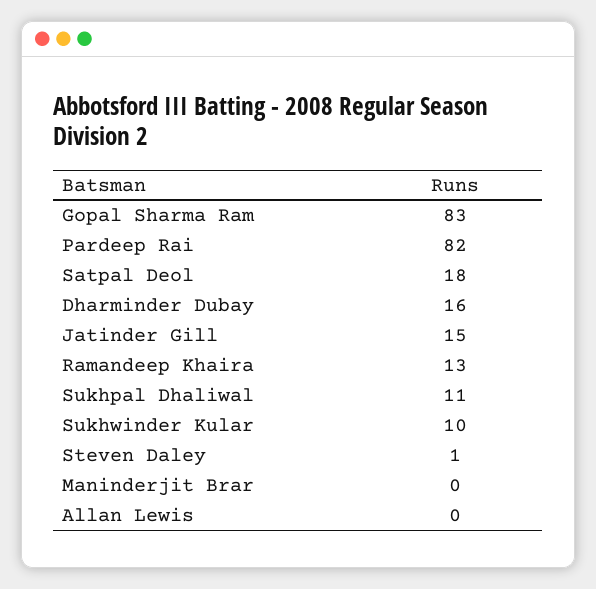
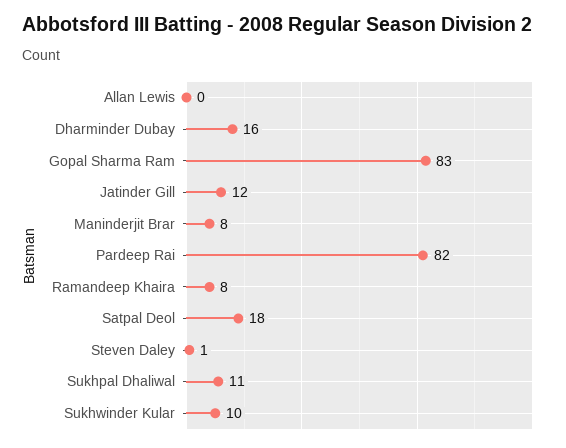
Jatinder Gill: 15 -> 12
Ramandeep Khaira: 13 -> 8
Maninderjit Brar: 0 -> 8

